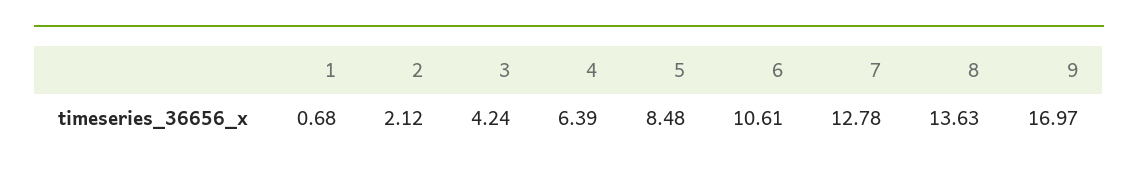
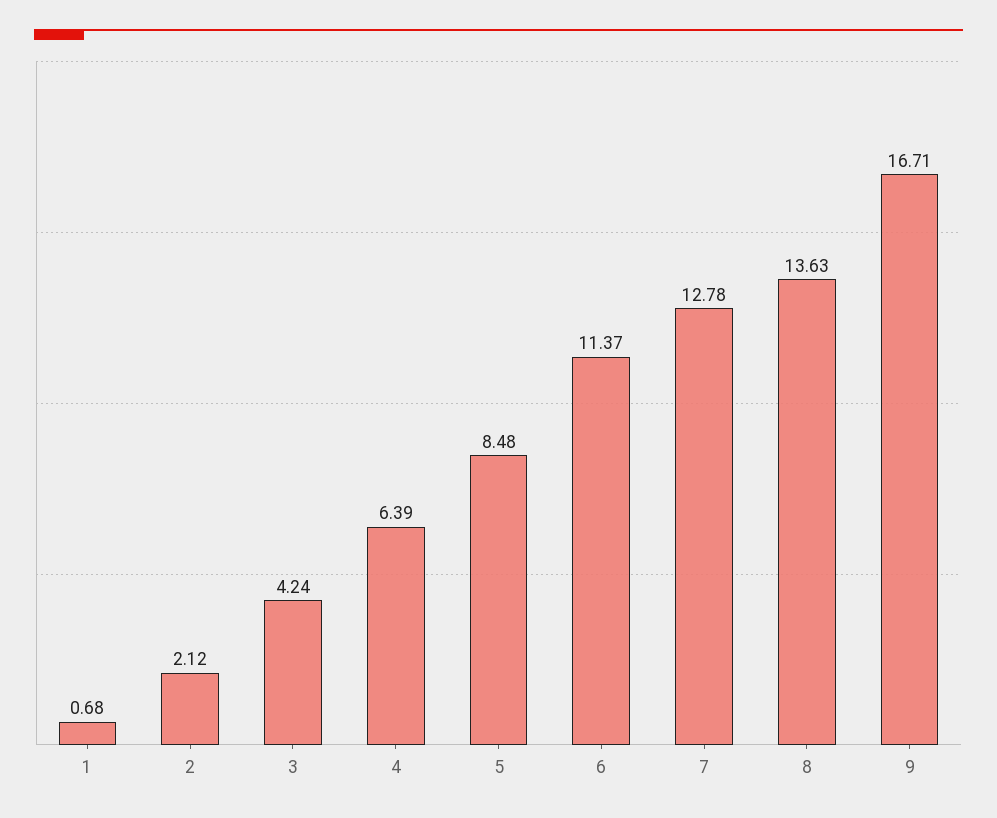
6: 10.61 -> 11.37
9: 16.97 -> 16.71

